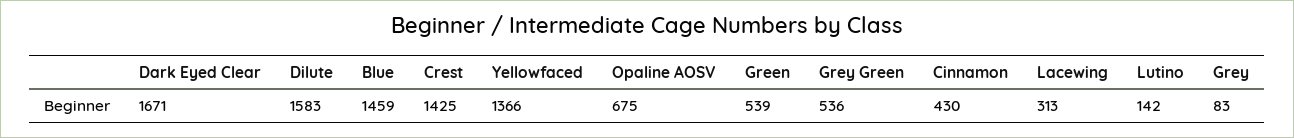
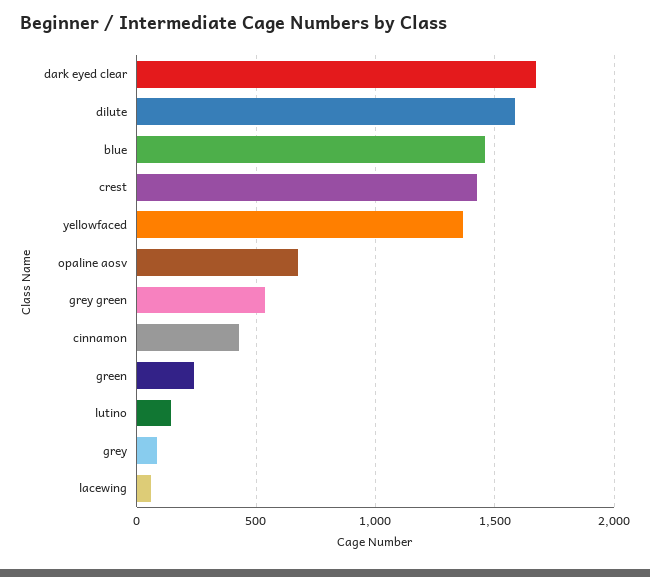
Green: 539 -> 250
Lacewing: 313 -> 50

